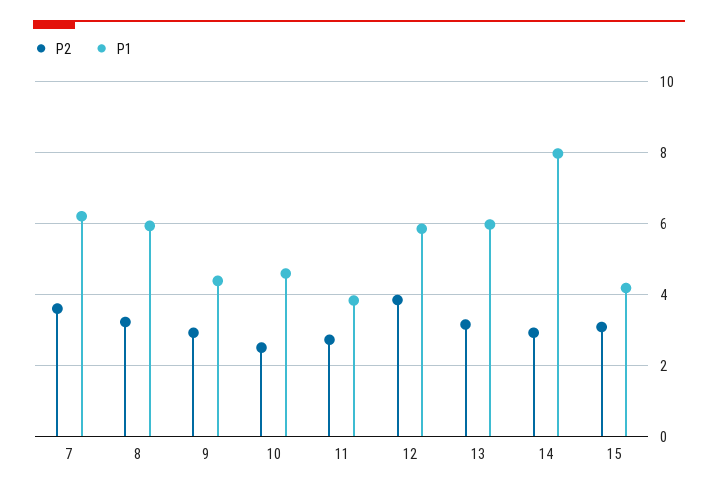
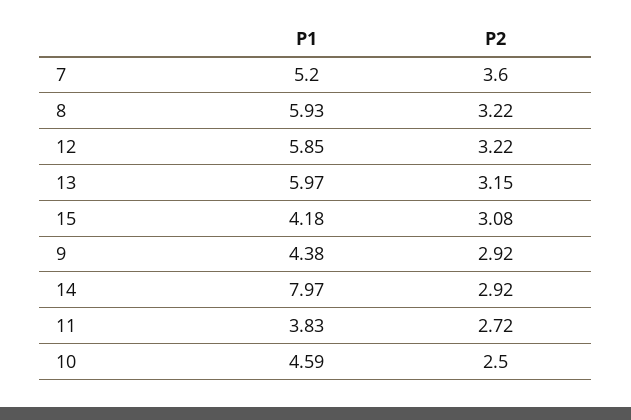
P1, 7: 6.2 -> 5.2
P2, 12: 3.8 -> 3.22

